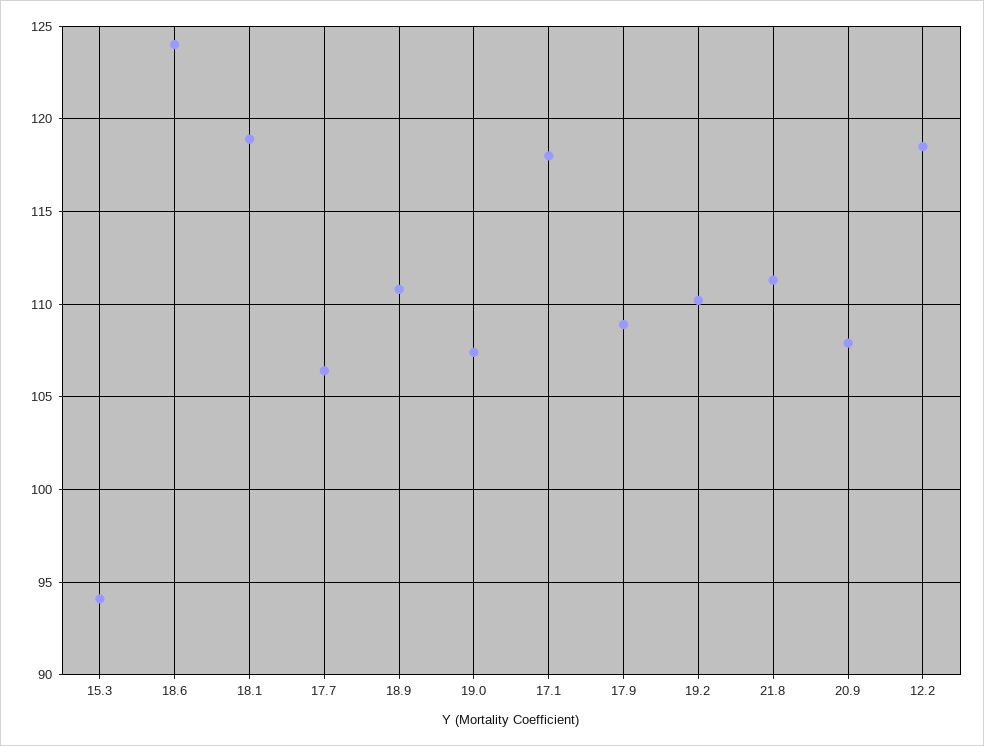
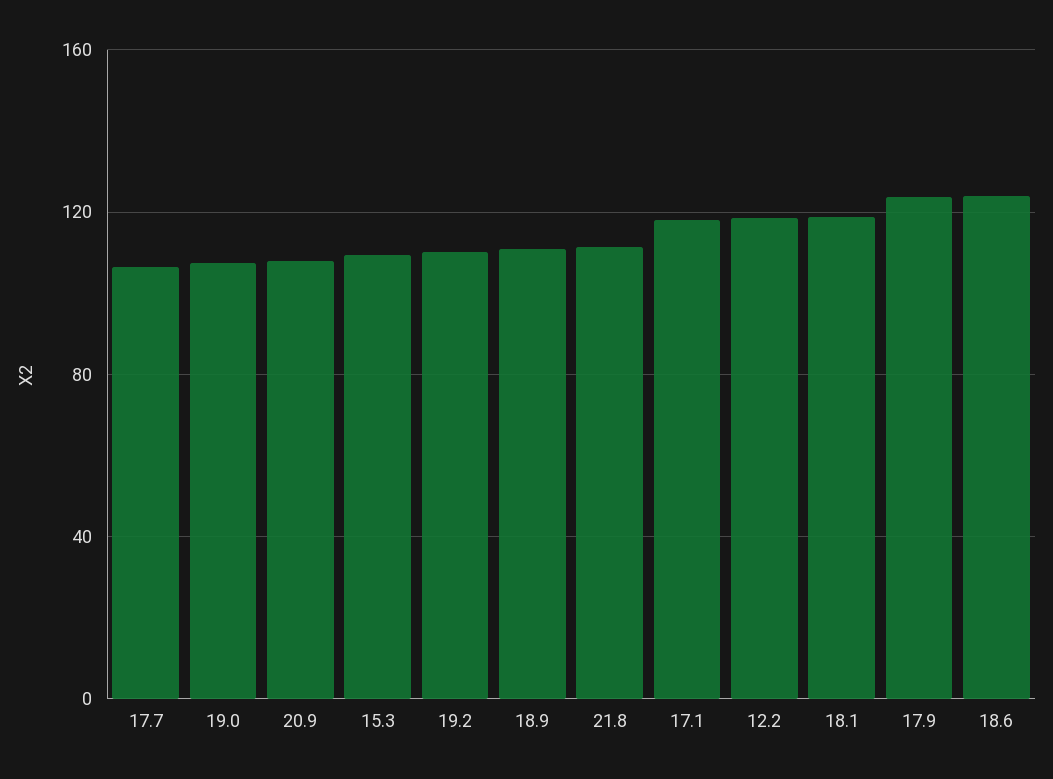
15.3: 94 -> 110
17.9: 109 -> 125

